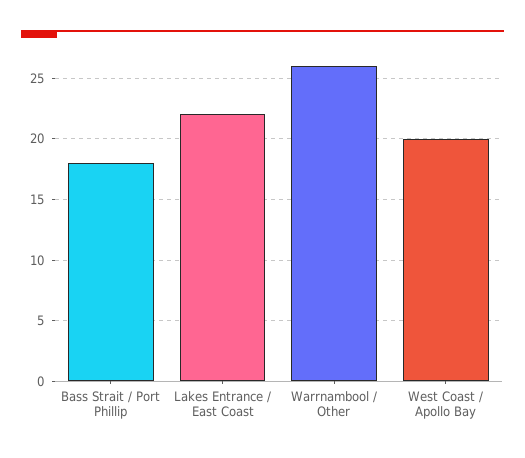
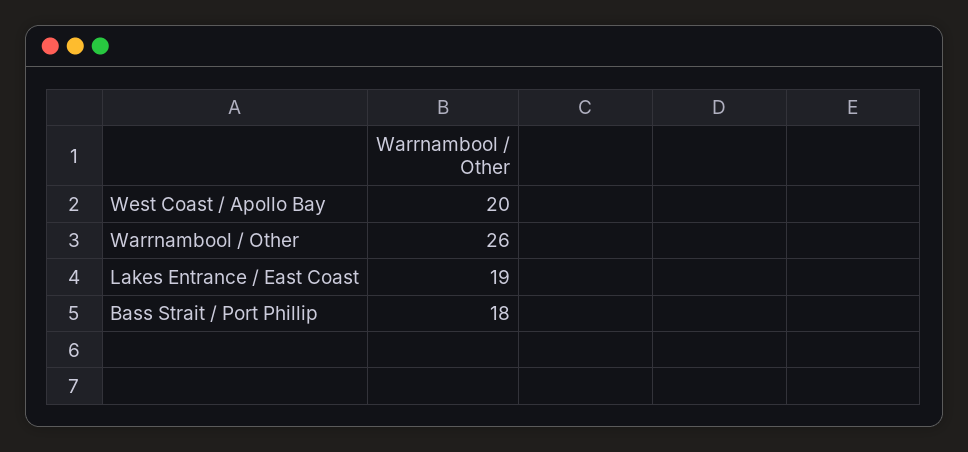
Lakes Entrance / East Coast: 22 -> 19

